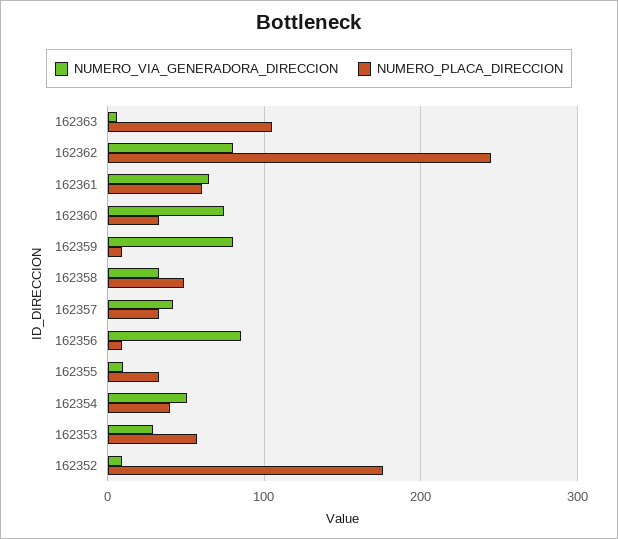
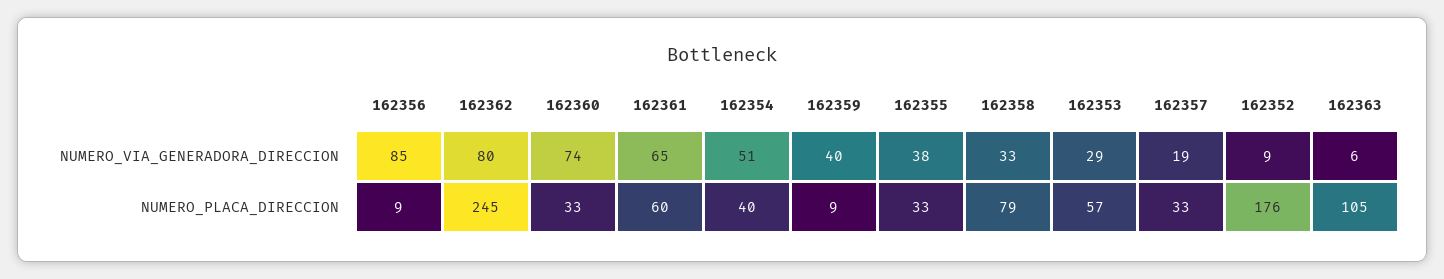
NUMERO_VIA_GENERADORA_DIRECCION, 162359: 80 -> 40
NUMERO_PLACA_DIRECCION, 162358: 50 -> 79
NUMERO_VIA_GENERADORA_DIRECCION, 162357: 40 -> 19
NUMERO_VIA_GENERADORA_DIRECCION, 162355: 10 -> 38

